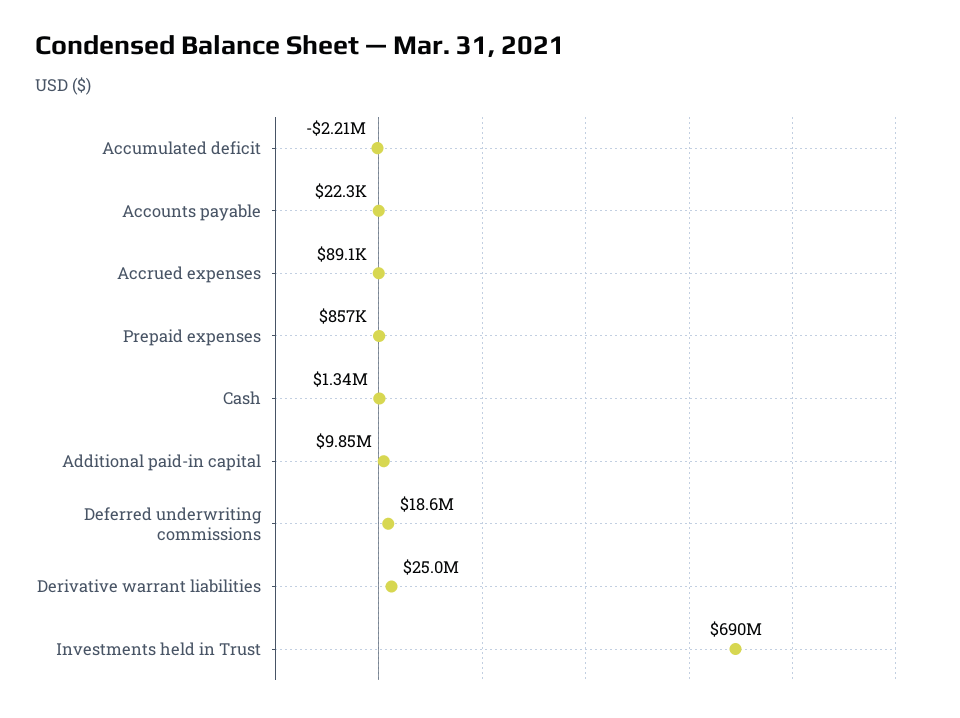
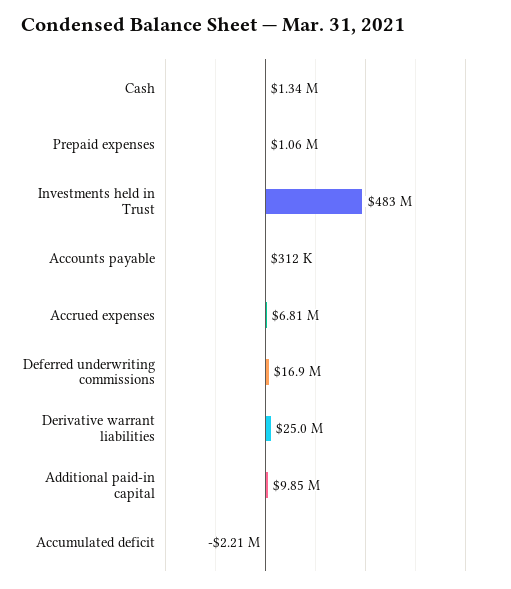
Accounts payable: 22300 -> 312000
Accrued expenses: 89100 -> 6810000
Prepaid expenses: 857000 -> 1060000
Deferred underwriting commissions: 18600000 -> 16900000
Investments held in Trust: 690000000 -> 483000000

